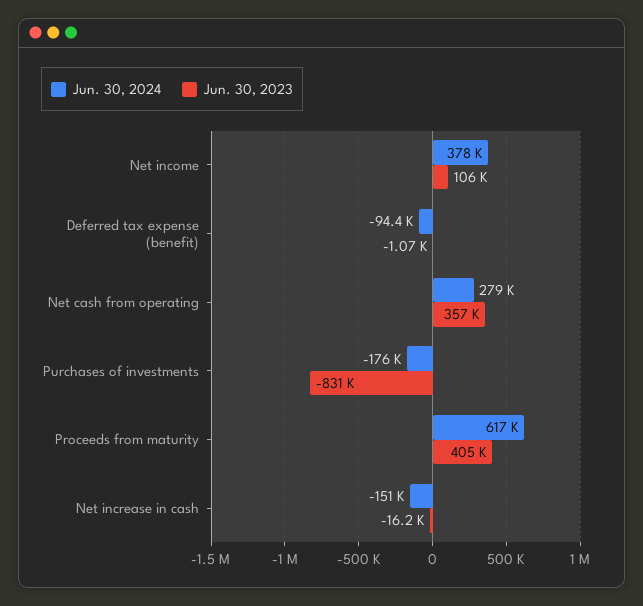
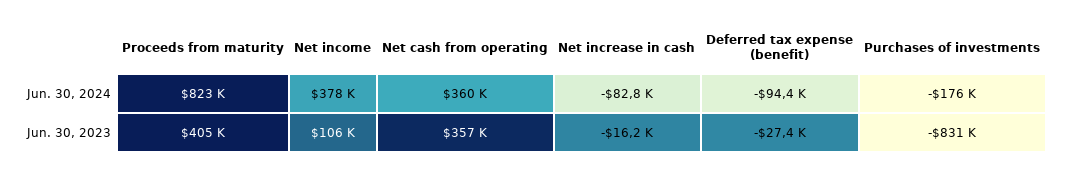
Jun. 30, 2023, Deferred tax expense (benefit): -1070 -> -27400
Jun. 30, 2024, Net cash from operating: 279000 -> 360000
Jun. 30, 2024, Proceeds from maturity: 617000 -> 823000
Jun. 30, 2024, Net increase in cash: -151000 -> -82800

